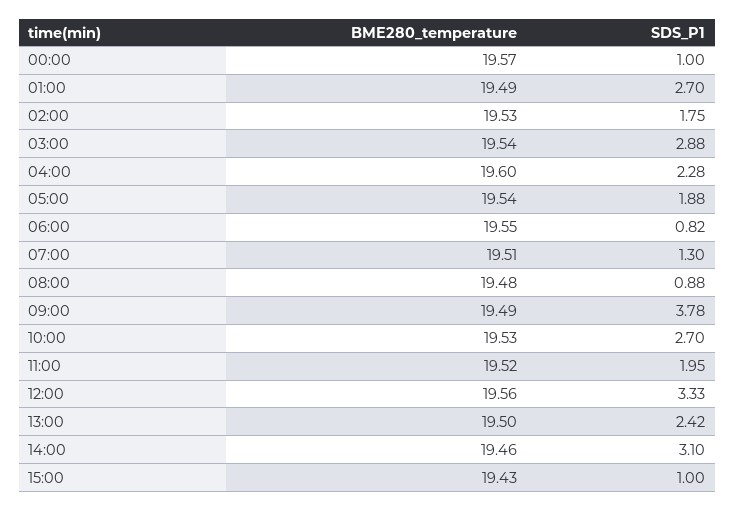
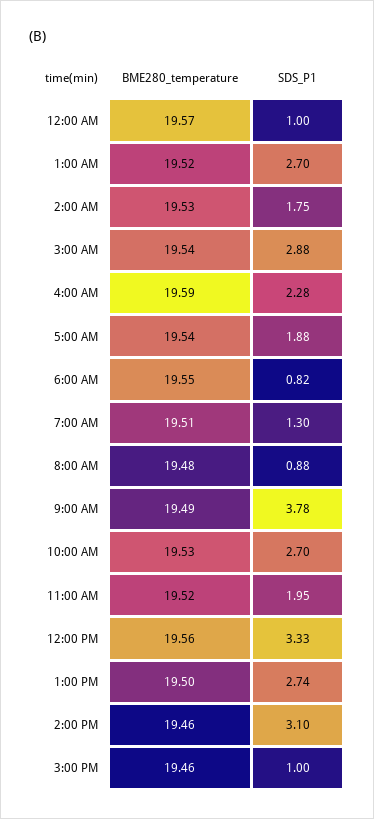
BME280_temperature, 01:00: 19.49 -> 19.52
BME280_temperature, 04:00: 19.6 -> 19.59
SDS_P1, 13:00: 2.42 -> 2.74
BME280_temperature, 15:00: 19.43 -> 19.46

